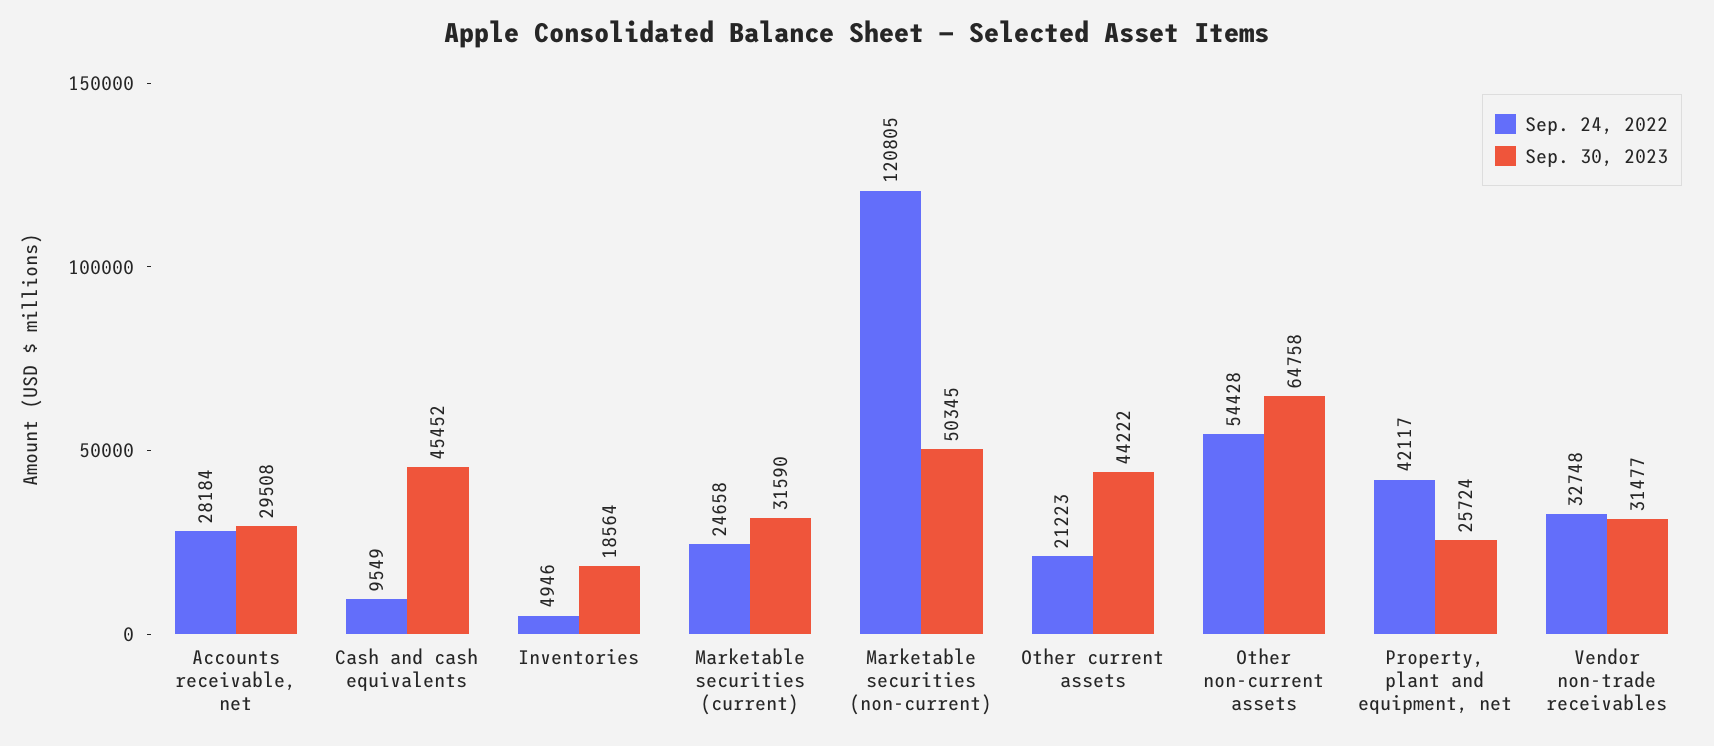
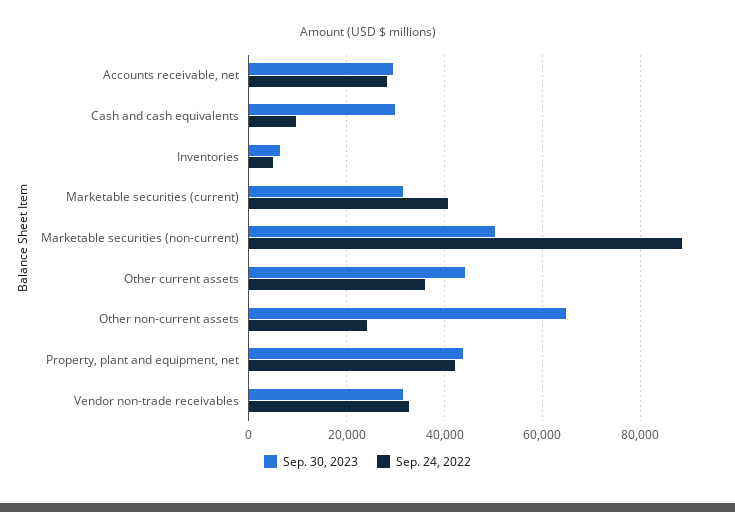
Sep. 30, 2023, Cash and cash equivalents: 45452 -> 30000
Sep. 30, 2023, Inventories: 18564 -> 6000
Sep. 24, 2022, Marketable securities (current): 24658 -> 40000
Sep. 24, 2022, Marketable securities (non-current): 120805 -> 88000
Sep. 24, 2022, Other current assets: 21223 -> 36000
Sep. 24, 2022, Other non-current assets: 54428 -> 24000
Sep. 30, 2023, Property, plant and equipment, net: 25724 -> 44000

